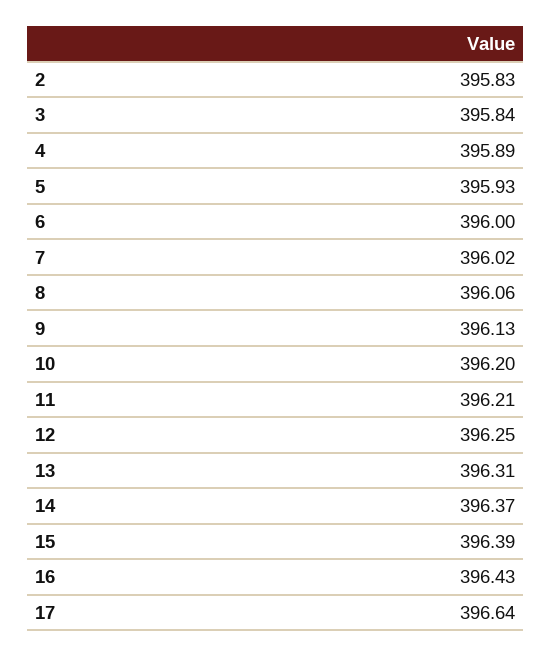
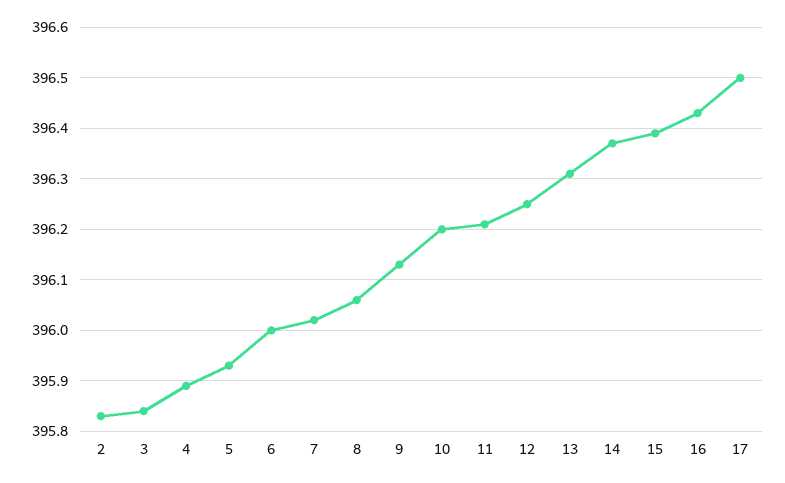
17: 396.64 -> 396.5

